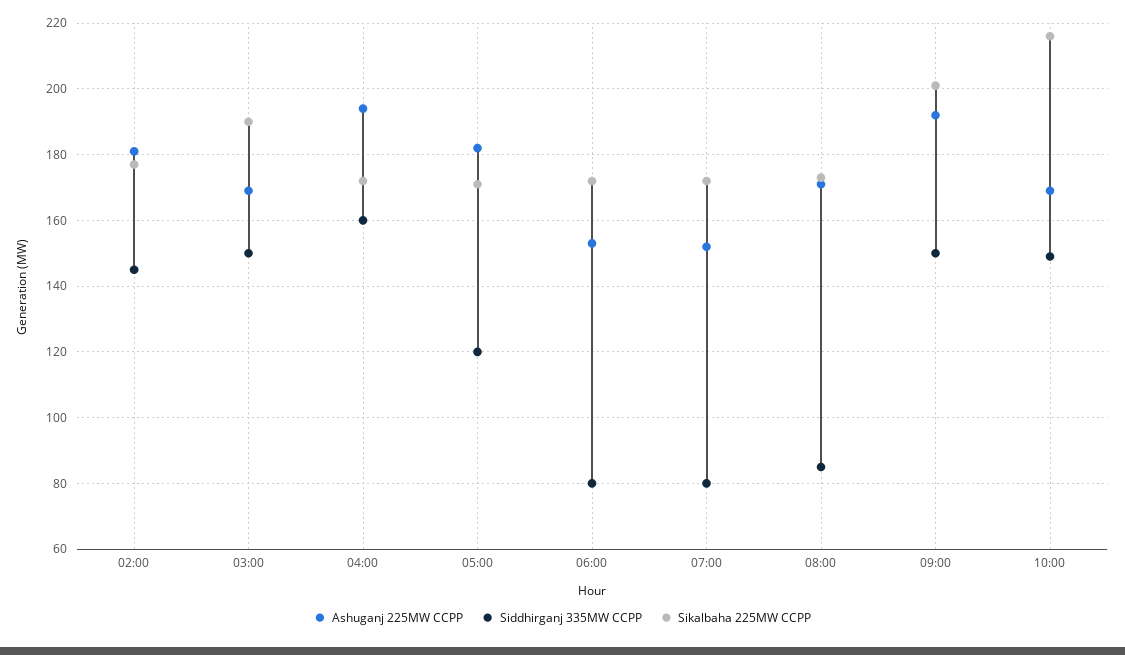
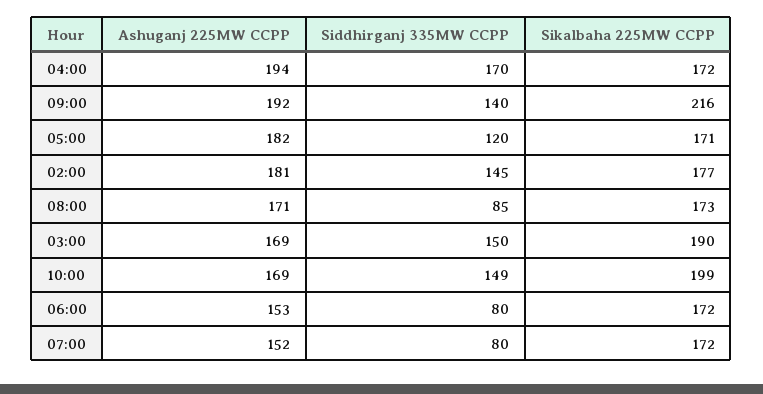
Siddhirganj 335MW CCPP, 04:00: 160 -> 170
Siddhirganj 335MW CCPP, 09:00: 150 -> 140
Sikalbaha 225MW CCPP, 09:00: 200 -> 216
Sikalbaha 225MW CCPP, 10:00: 215 -> 199

